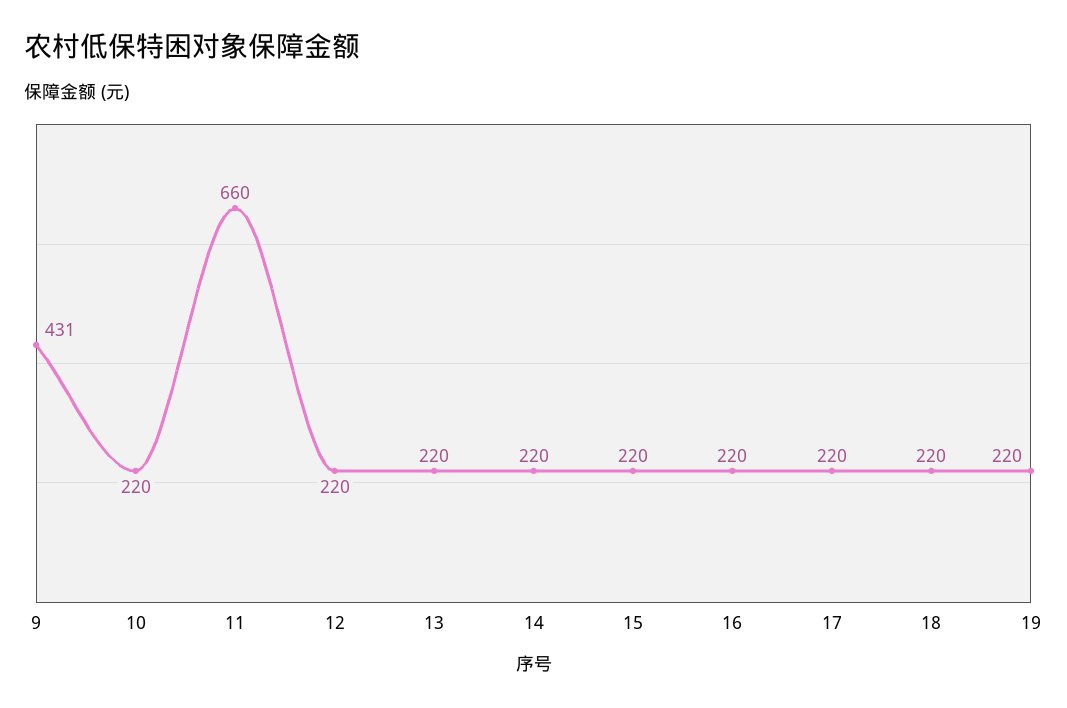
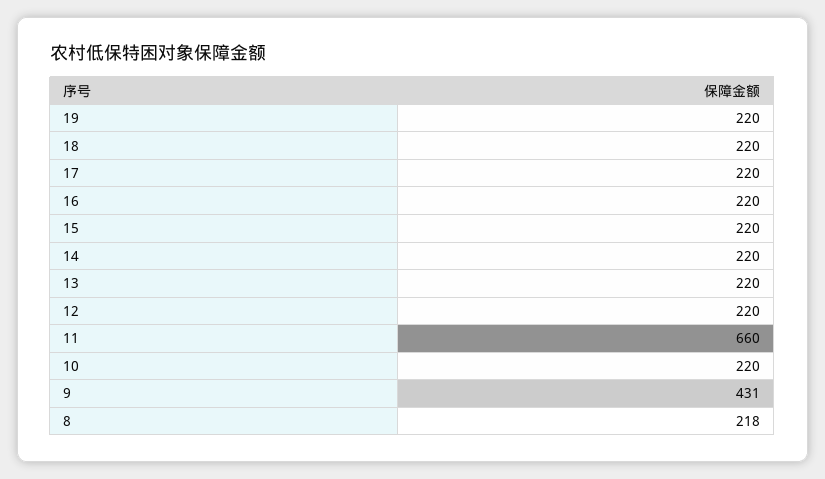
8: none -> 218

